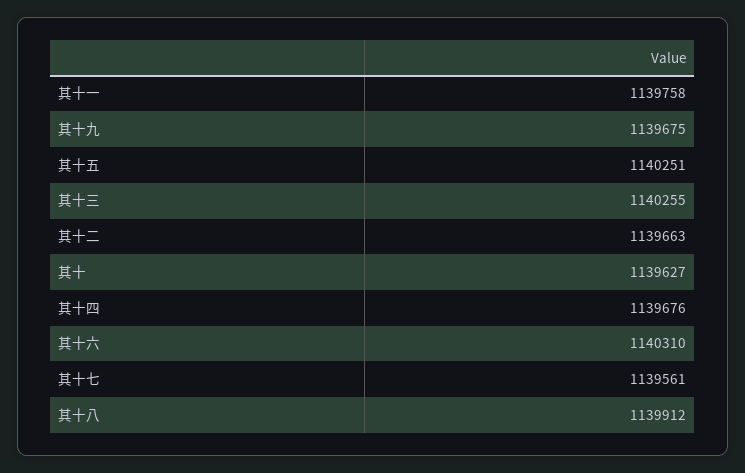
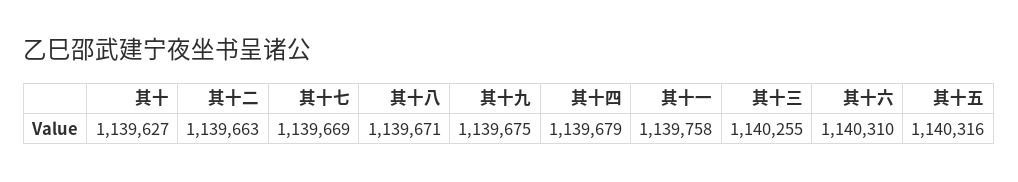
其十五: 1140251 -> 1140316
其十四: 1139676 -> 1139679
其十七: 1139561 -> 1139669
其十八: 1139912 -> 1139671

